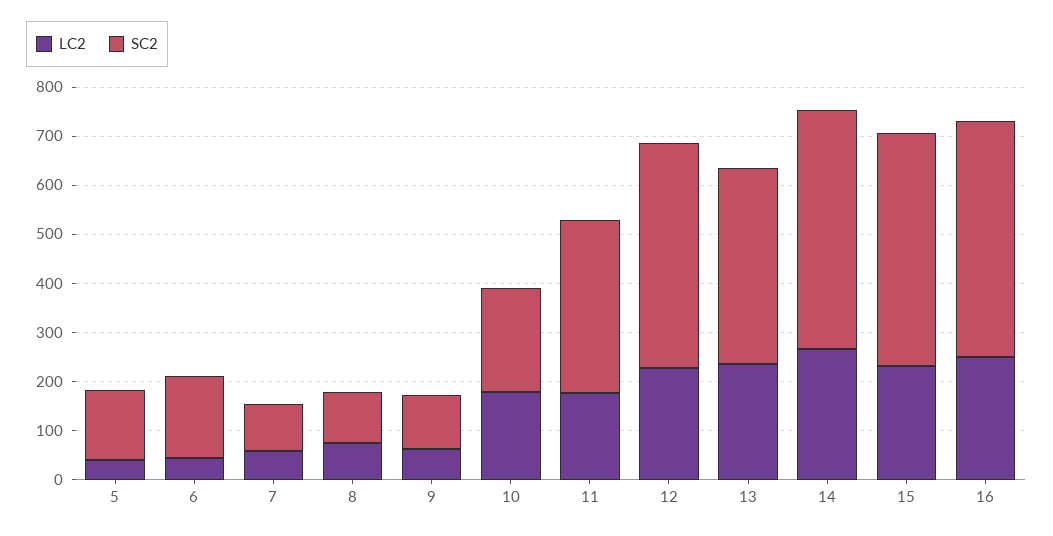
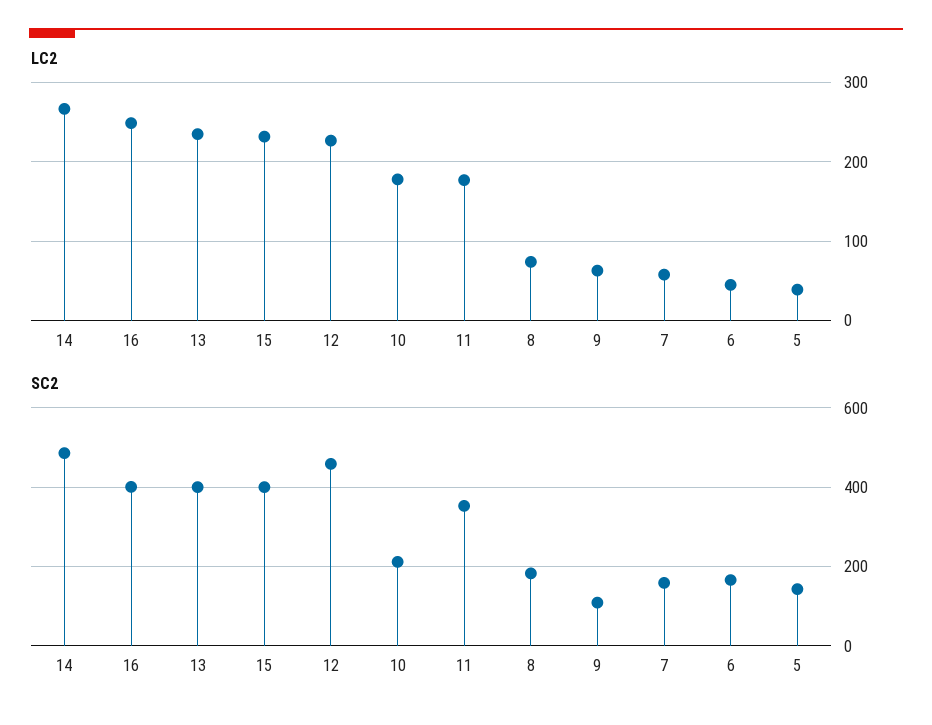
SC2, 7: 100 -> 160
SC2, 8: 100 -> 180
SC2, 15: 480 -> 400
SC2, 16: 480 -> 400

